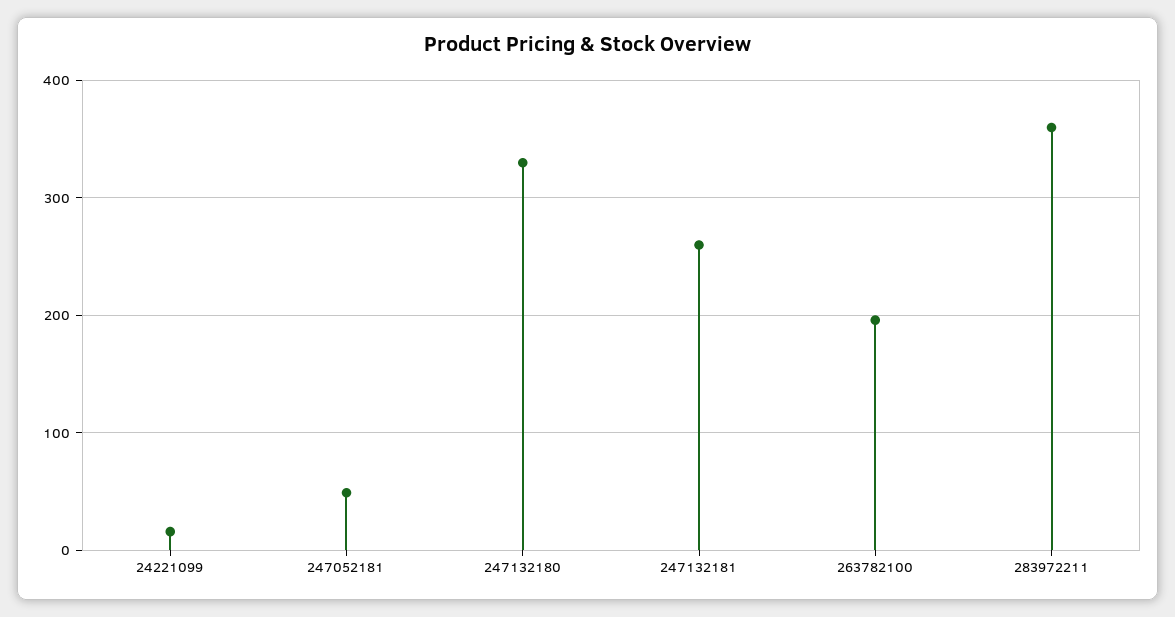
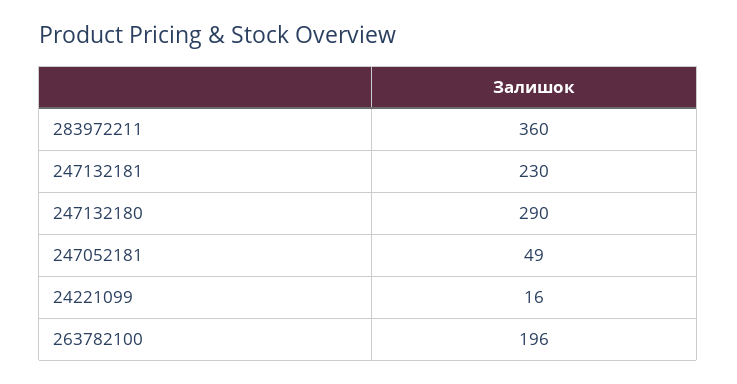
247132180: 330 -> 290
247132181: 260 -> 230

